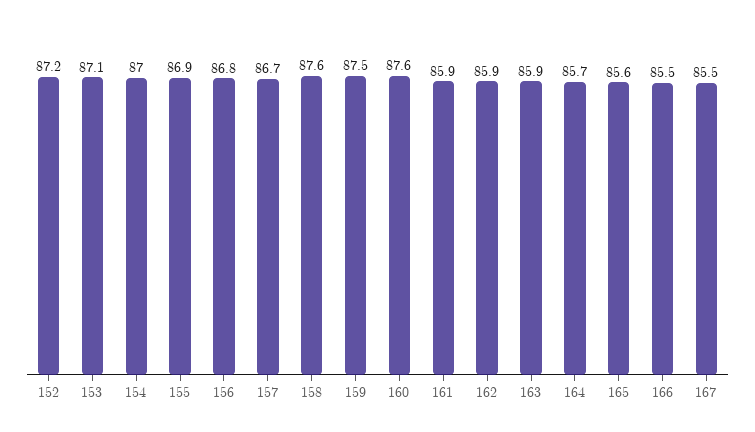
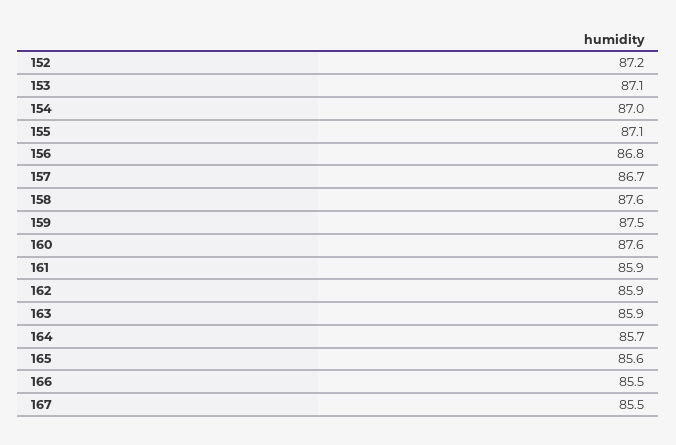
155: 86.9 -> 87.1

